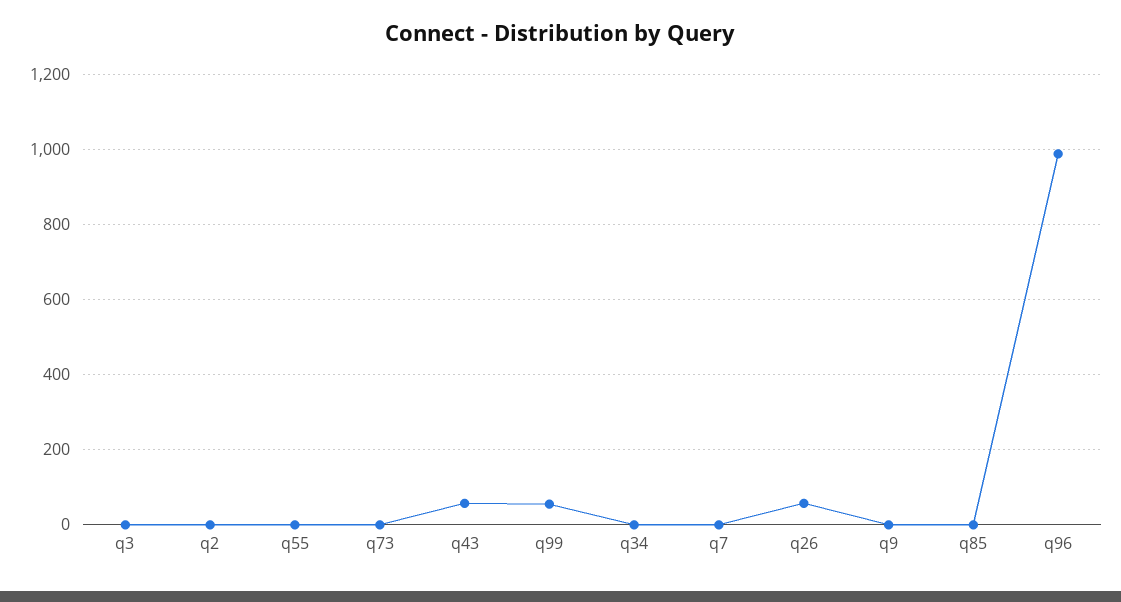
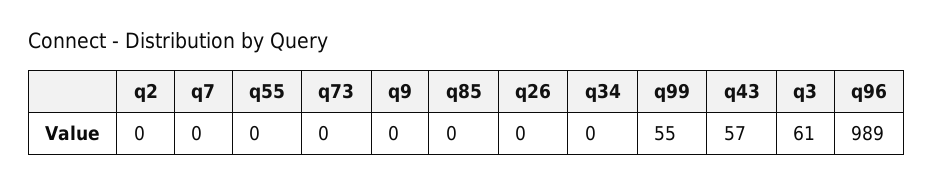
q3: 0 -> 61
q26: 60 -> 0

